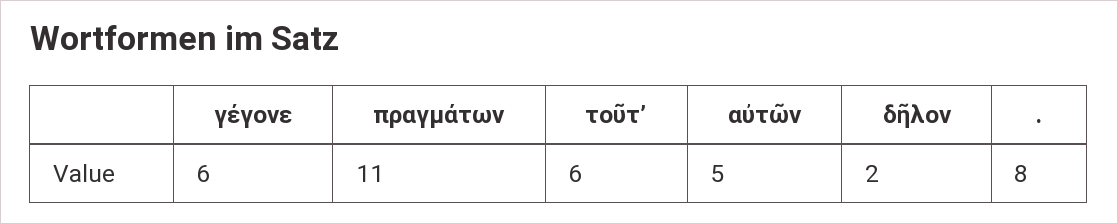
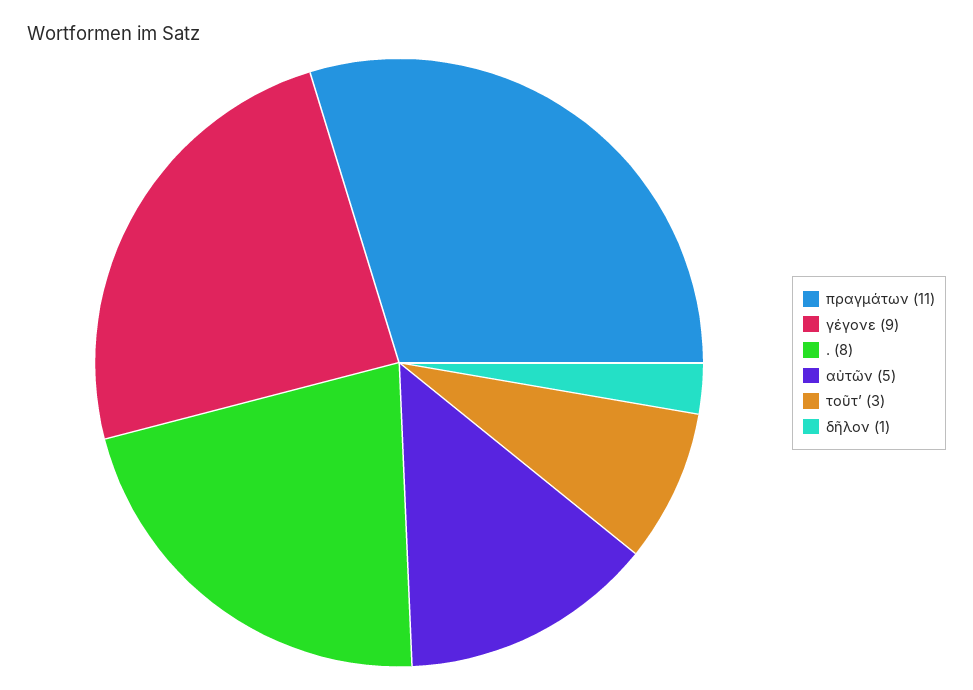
γέγονε: 6 -> 9
τοῦτʼ: 6 -> 3
δῆλον: 2 -> 1

